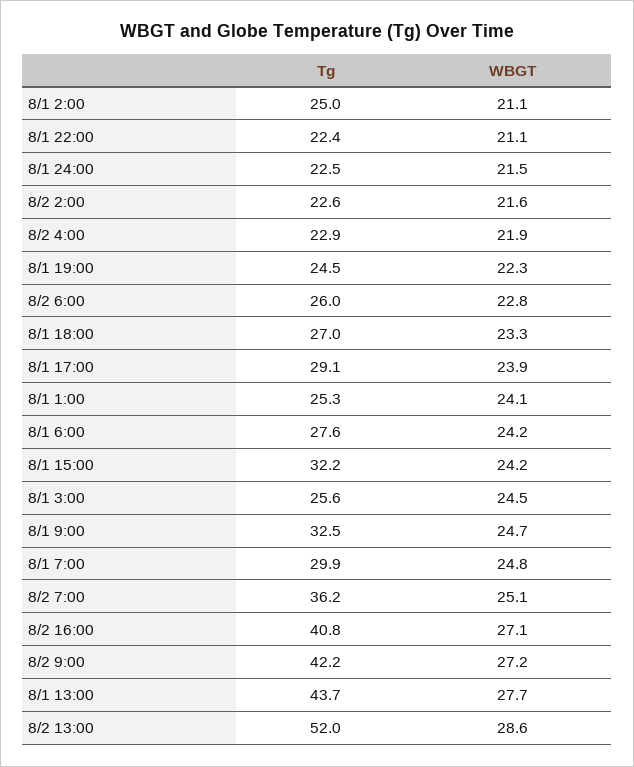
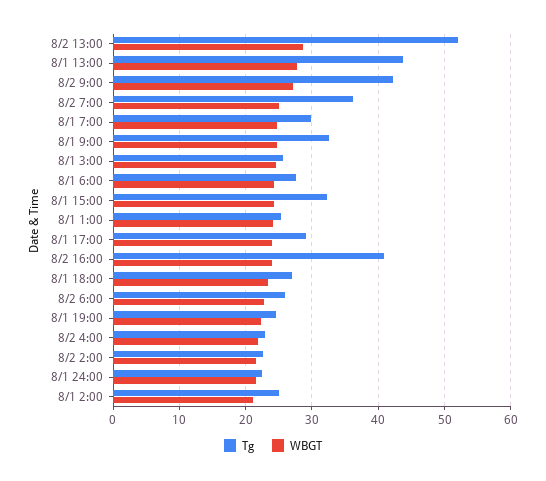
Tg, 8/1 22:00: 22.4 -> none
WBGT, 8/1 22:00: 21.1 -> none
WBGT, 8/2 16:00: 27.1 -> 24

